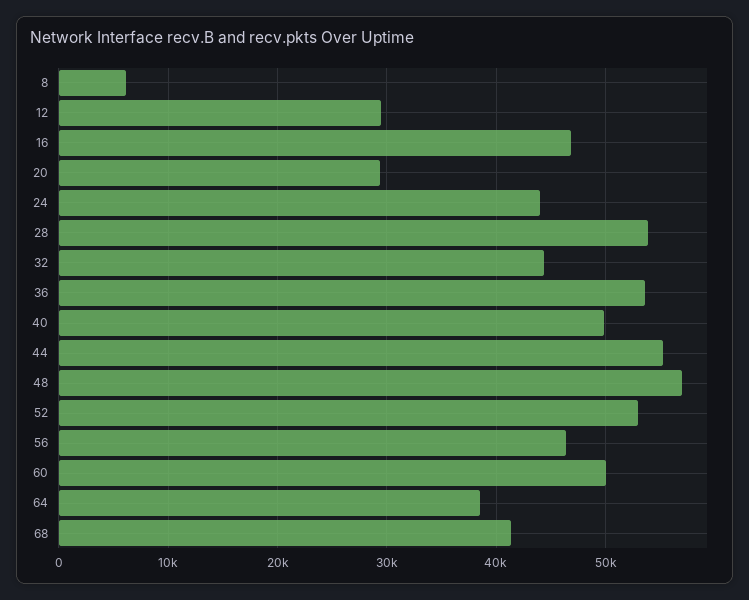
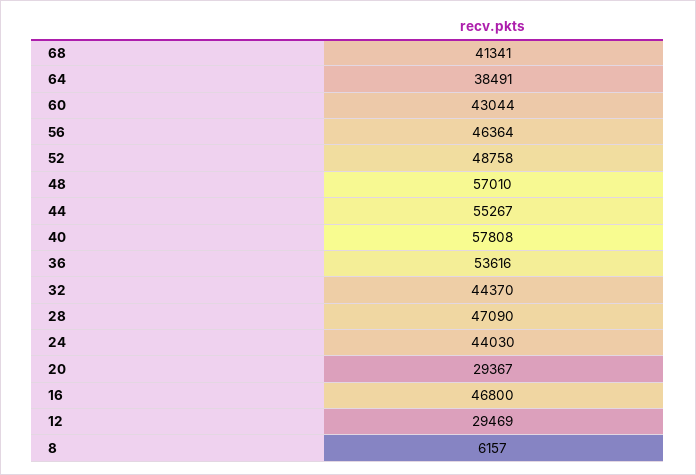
28: 54000 -> 47090
40: 50000 -> 57808
52: 53000 -> 48758
60: 50000 -> 43044

